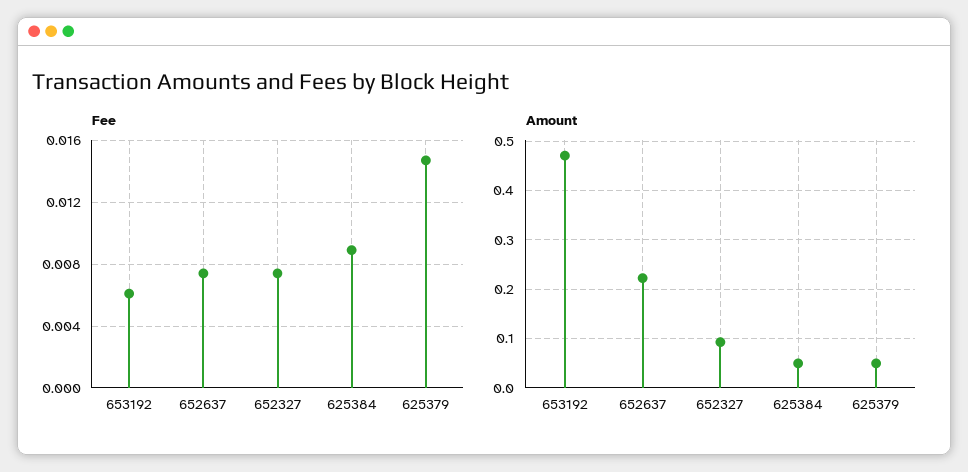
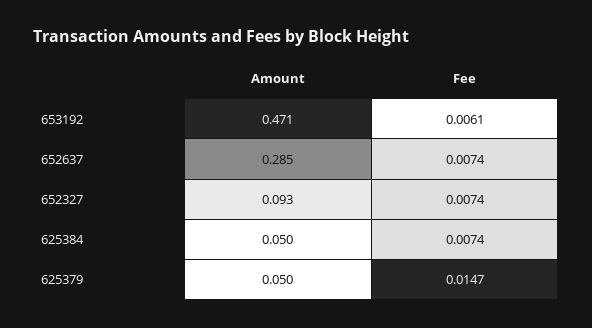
Fee, 625384: 0.009 -> 0.0074
Amount, 652637: 0.22 -> 0.285

